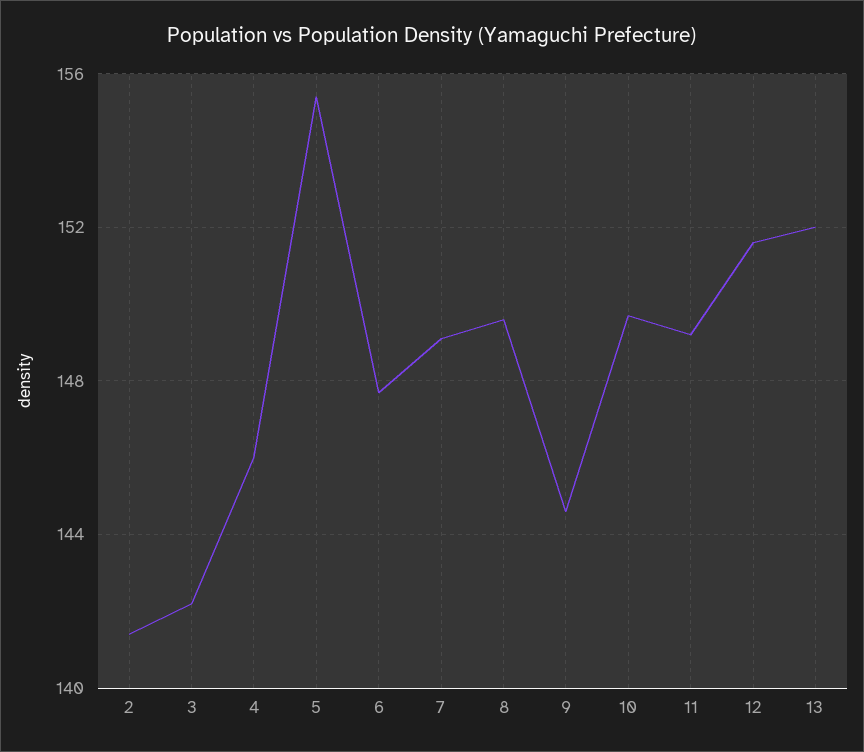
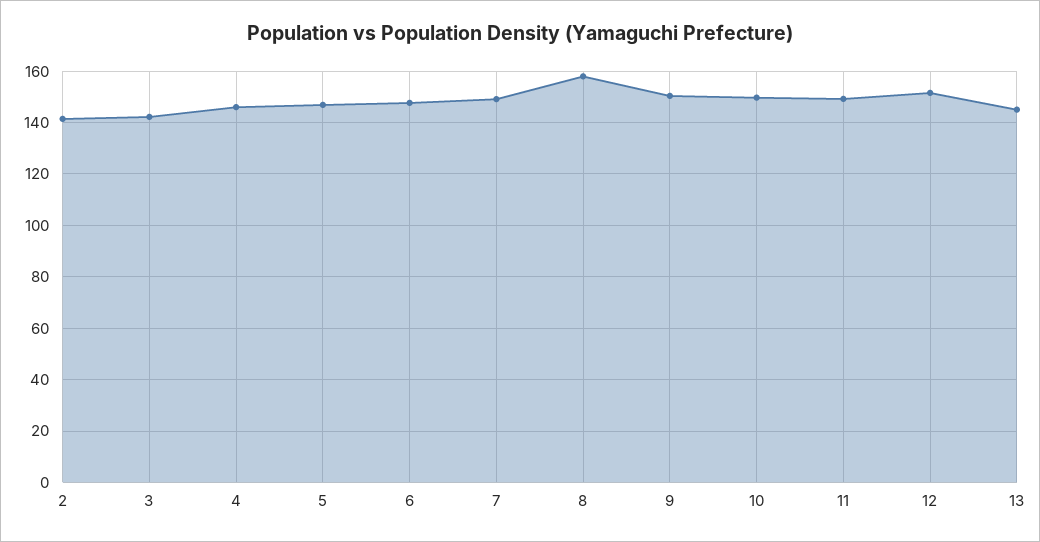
5: 155.5 -> 147.5
8: 149.5 -> 157.5
9: 144.5 -> 150
13: 152 -> 145

